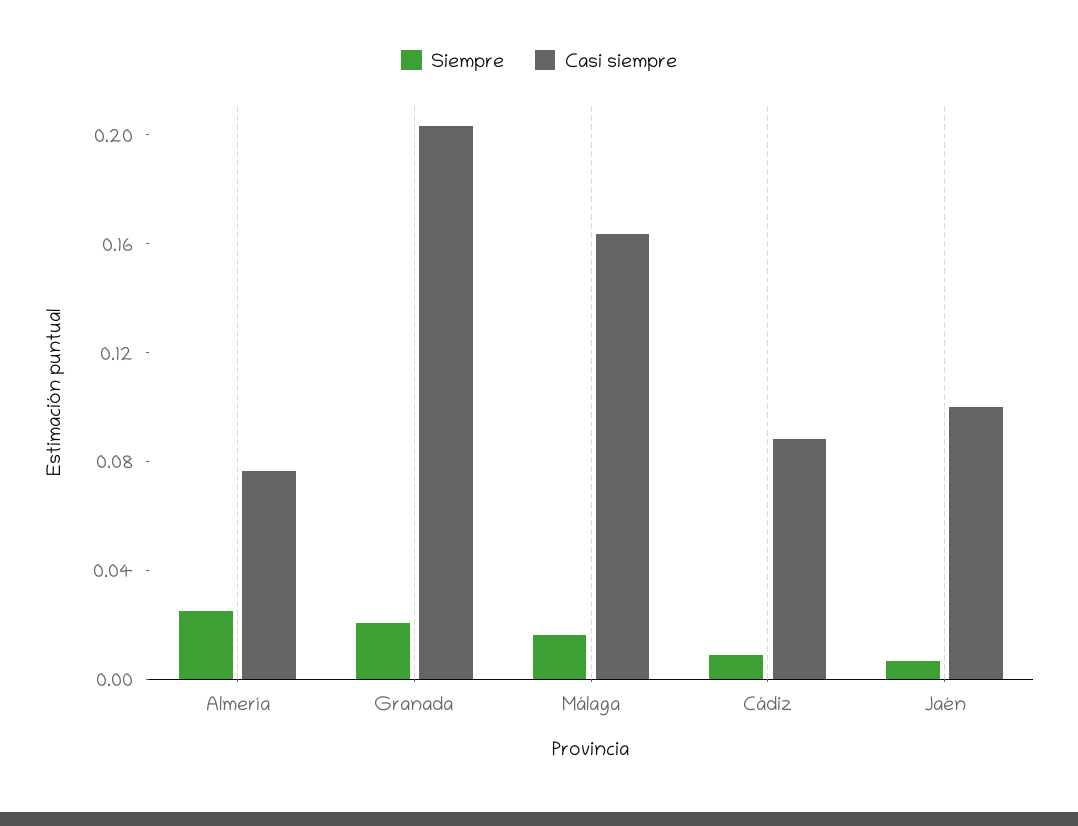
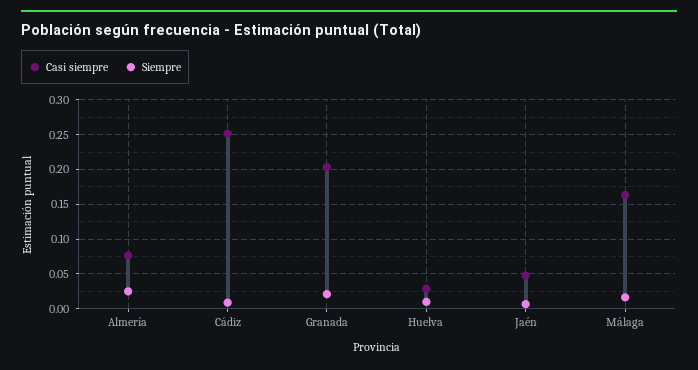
Casi siempre, Cádiz: 0.09 -> 0.25
Casi siempre, Jaén: 0.1 -> 0.05
Casi siempre, Huelva: none -> 0.03
Siempre, Huelva: none -> 0.01

